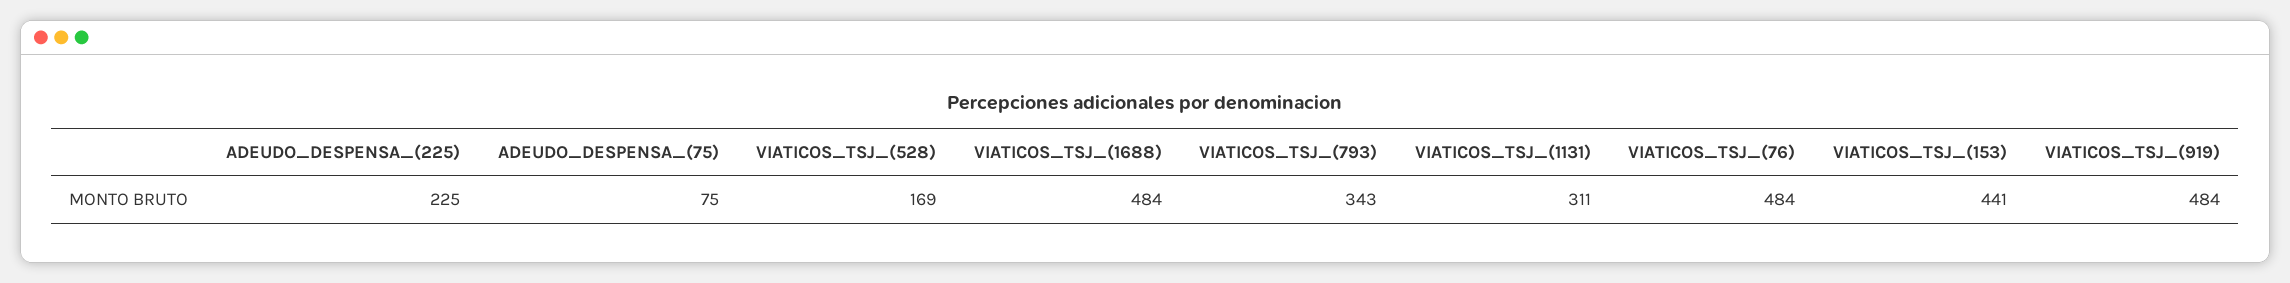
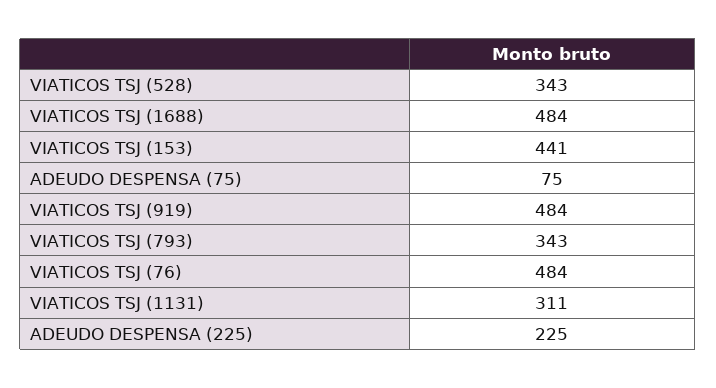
VIATICOS_TSJ_(528): 169 -> 343

